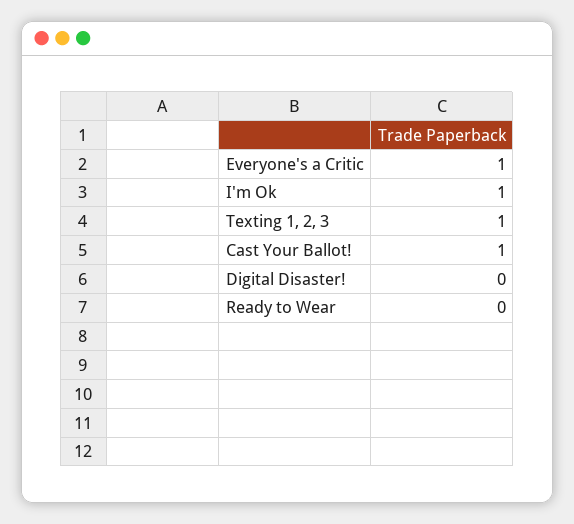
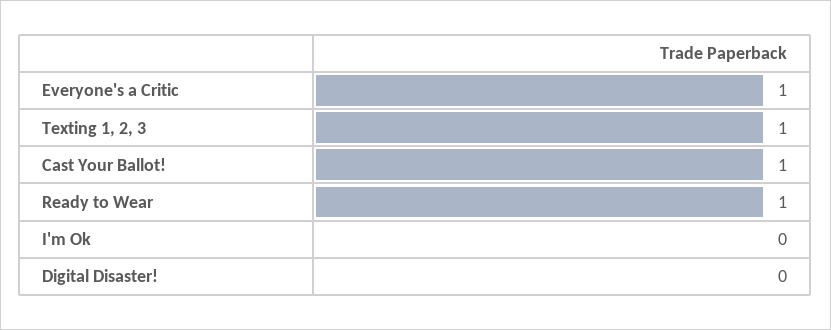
I'm Ok: 1 -> 0
Ready to Wear: 0 -> 1

